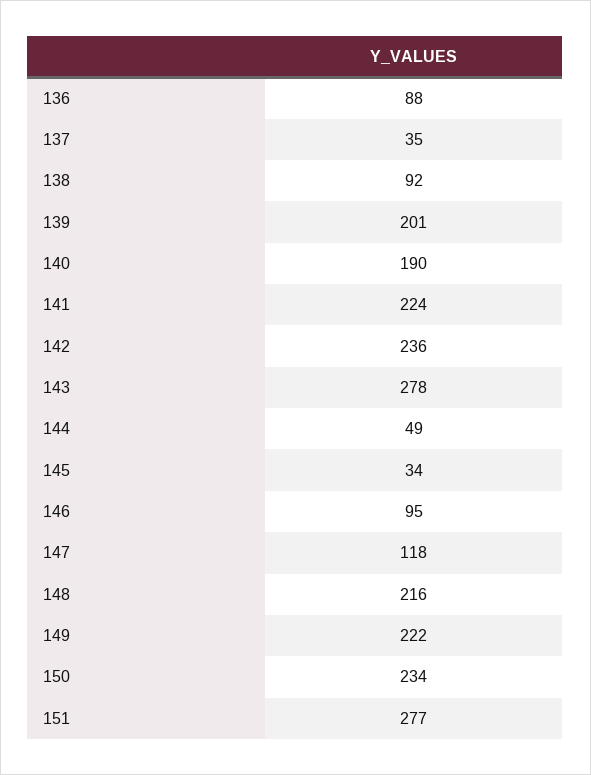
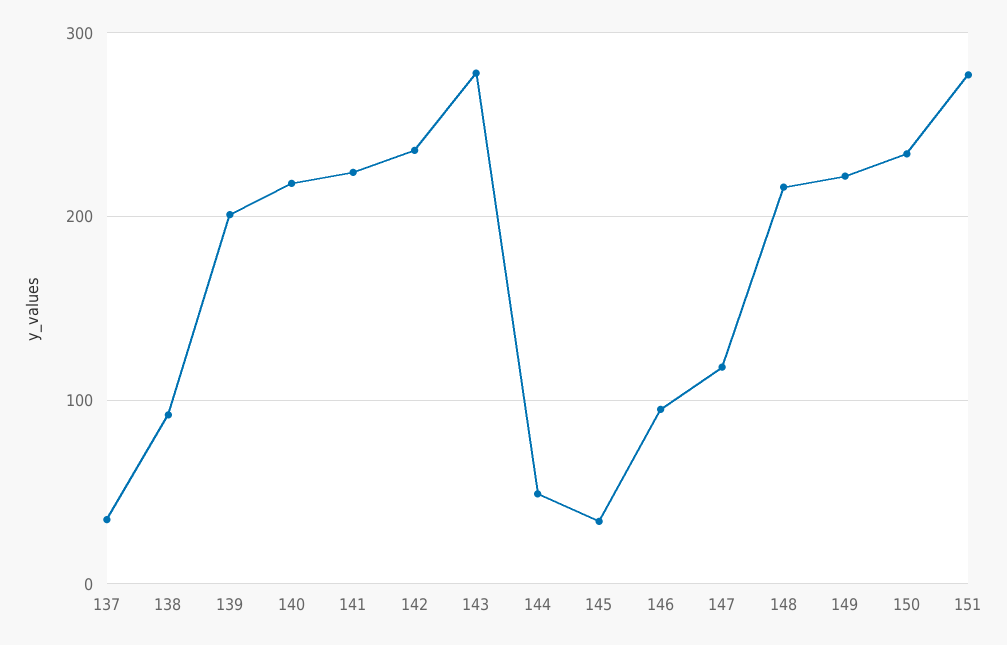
136: 88 -> none
140: 190 -> 220

